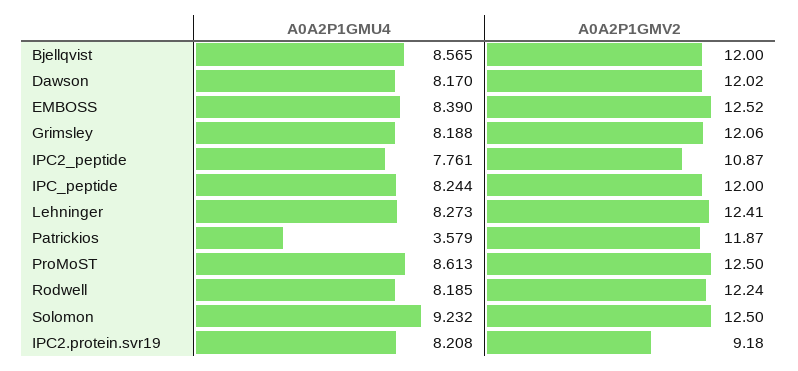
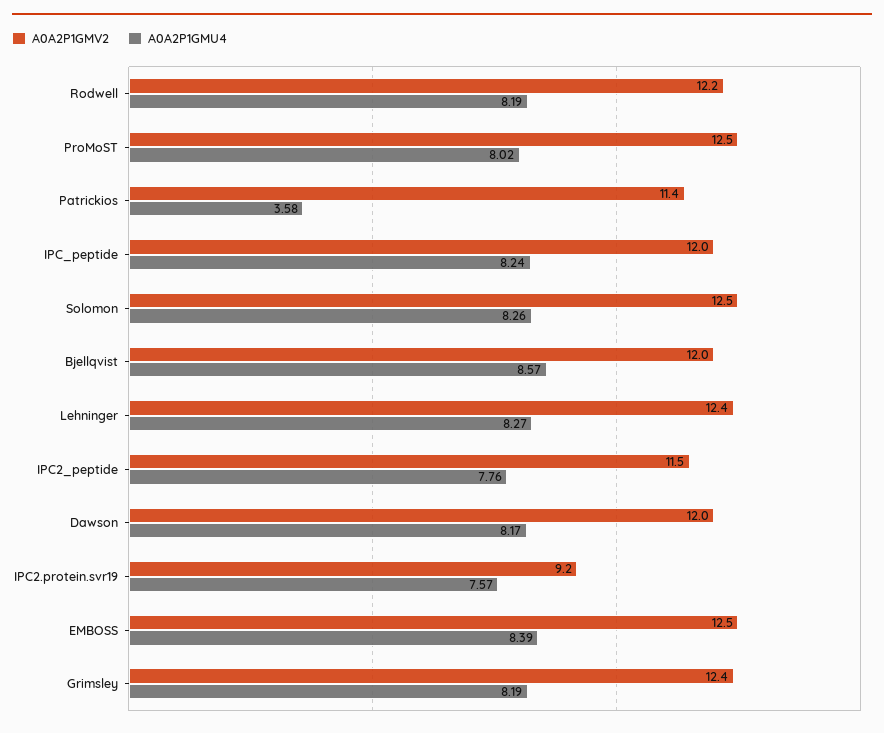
A0A2P1GMV2, Grimsley: 12.06 -> 12.4
A0A2P1GMV2, IPC2_peptide: 10.87 -> 11.5
A0A2P1GMV2, Patrickios: 11.87 -> 11.4
A0A2P1GMU4, ProMoST: 8.613 -> 8.02
A0A2P1GMU4, Solomon: 9.232 -> 8.26
A0A2P1GMU4, IPC2.protein.svr19: 8.208 -> 7.57

